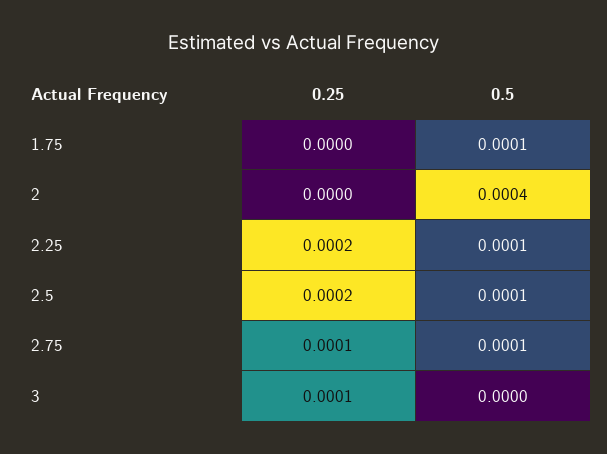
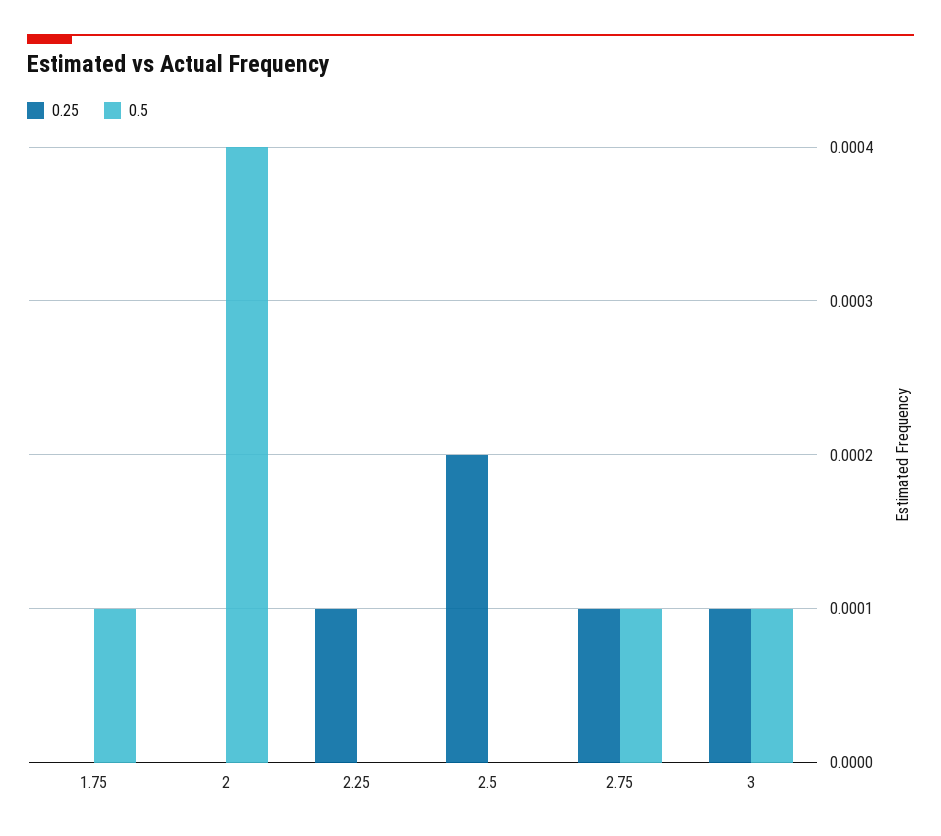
0.25, 2.25: 0.0002 -> 0.0001
0.5, 2.25: 0.0001 -> 0
0.5, 2.5: 0.0001 -> 0
0.5, 3: 0 -> 0.0001

